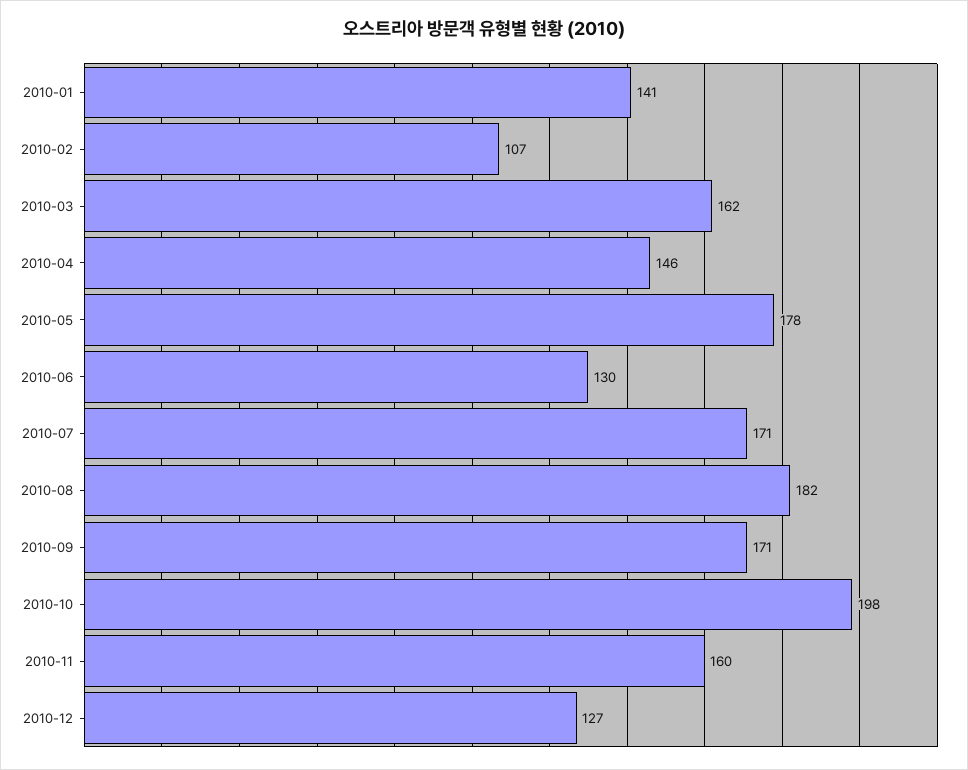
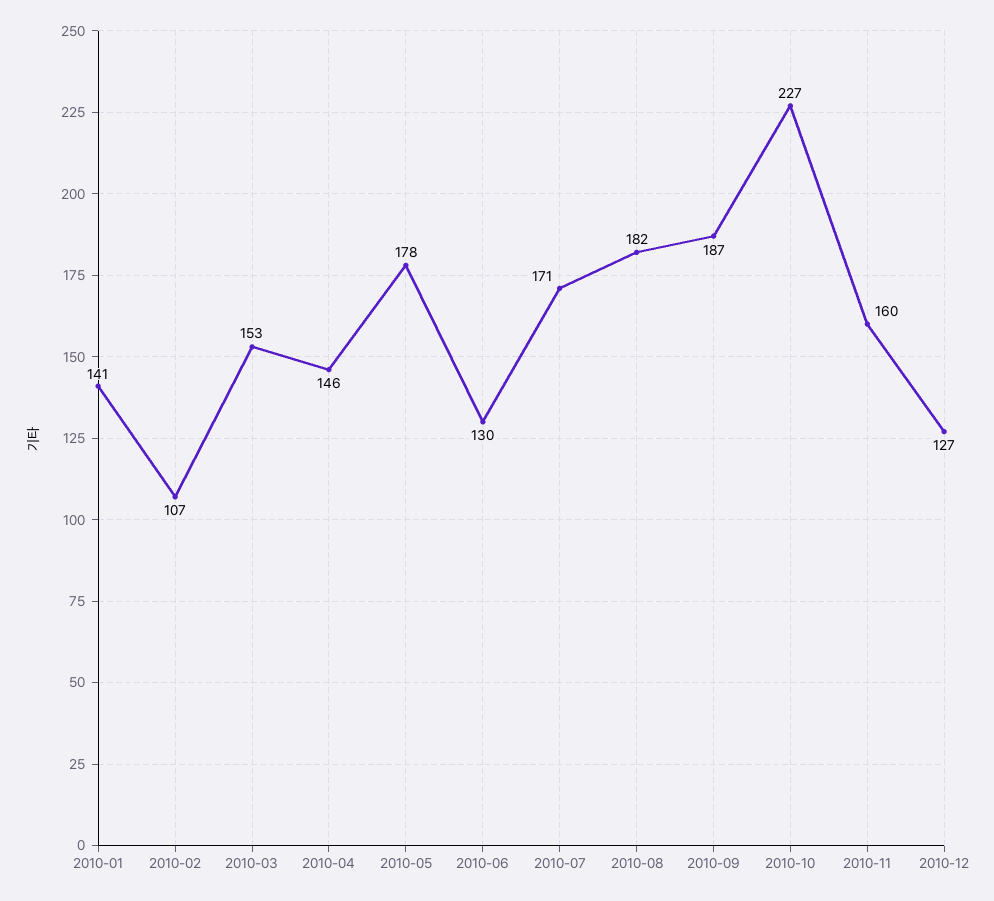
2010-03: 162 -> 153
2010-09: 171 -> 187
2010-10: 198 -> 227

